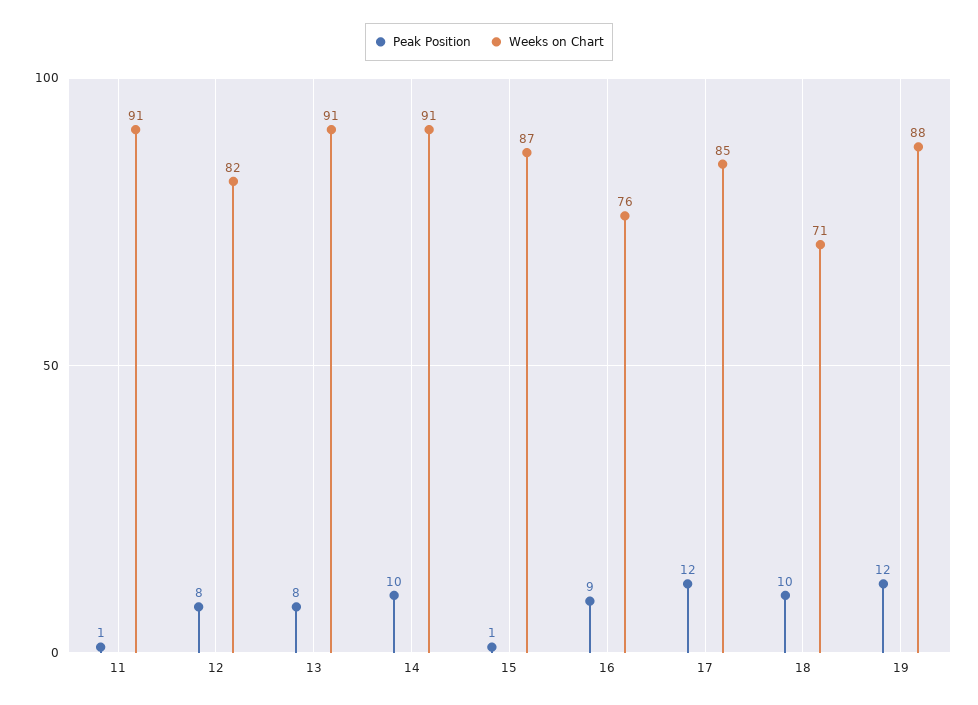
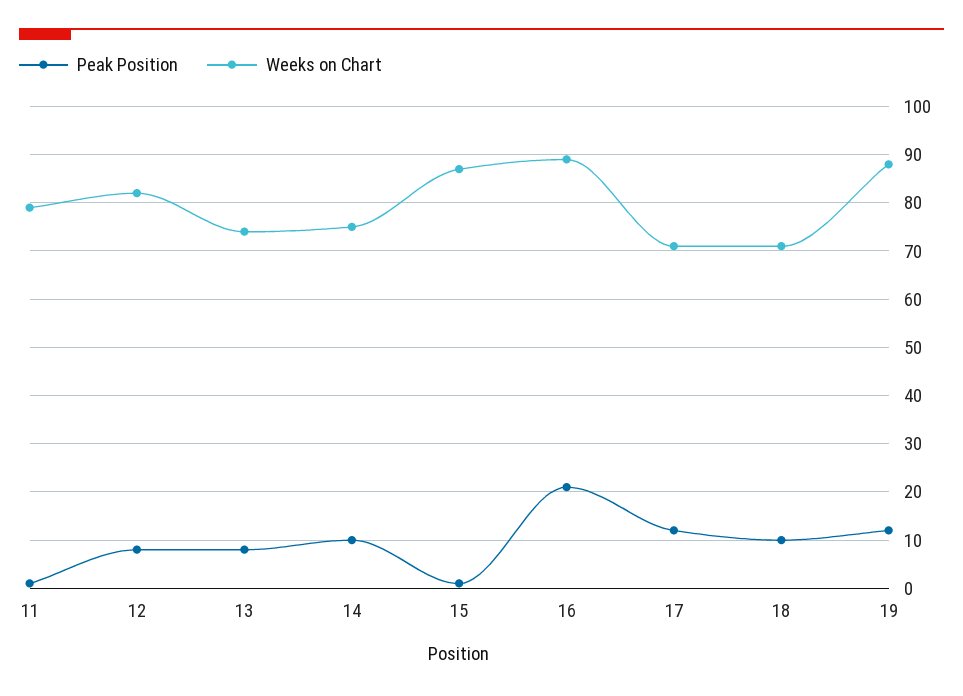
Weeks on Chart, 11: 91 -> 80
Weeks on Chart, 13: 91 -> 75
Weeks on Chart, 14: 91 -> 75
Peak Position, 16: 9 -> 20
Weeks on Chart, 16: 76 -> 90
Weeks on Chart, 17: 85 -> 70

